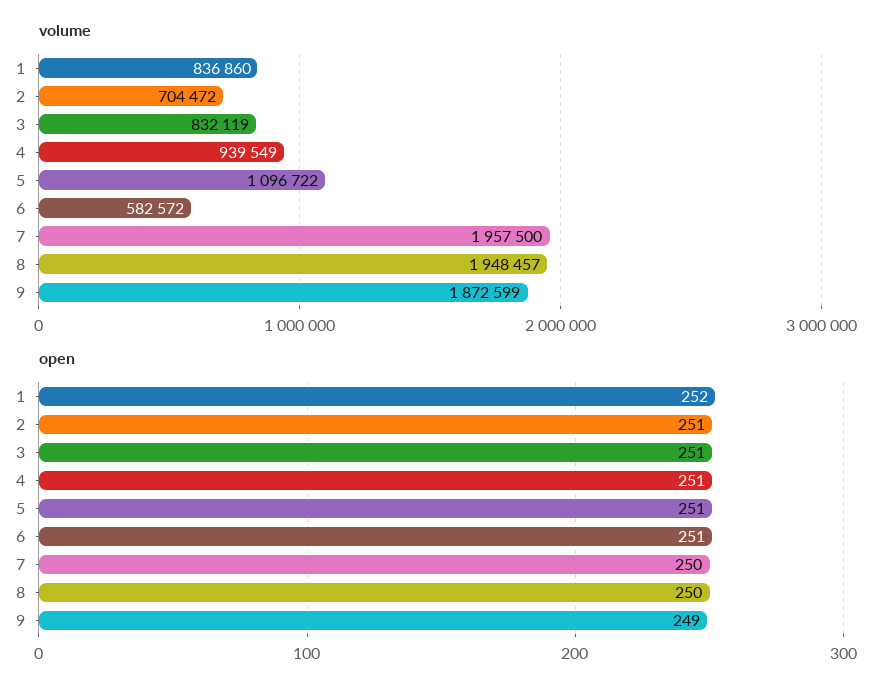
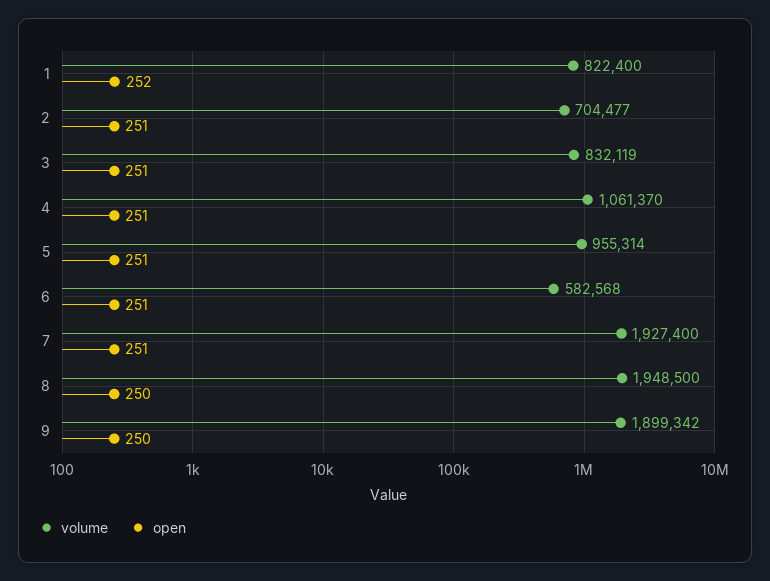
volume, 1: 836860 -> 822400
volume, 2: 704472 -> 704477
volume, 4: 939549 -> 1061370
volume, 5: 1096722 -> 955314
volume, 6: 582572 -> 582568
volume, 7: 1957500 -> 1927400
volume, 8: 1948457 -> 1948500
volume, 9: 1872599 -> 1899342
open, 7: 250 -> 251
open, 9: 249 -> 250

